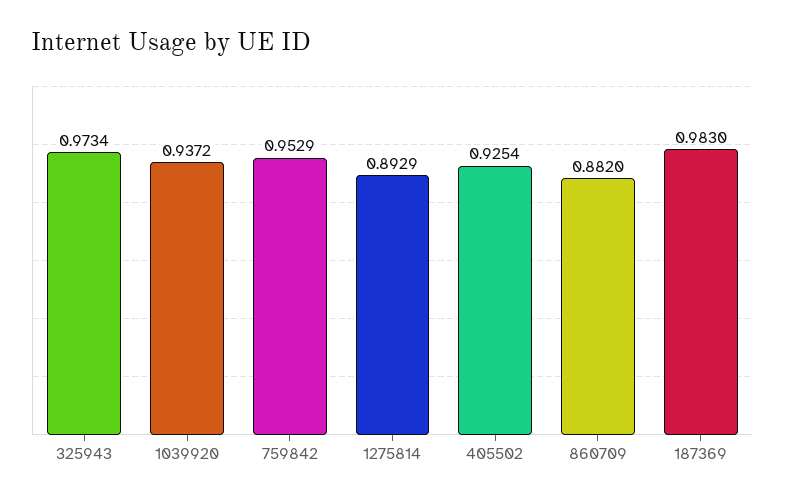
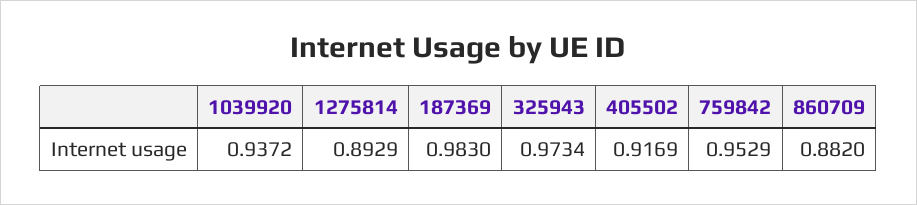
405502: 0.9254 -> 0.9169

